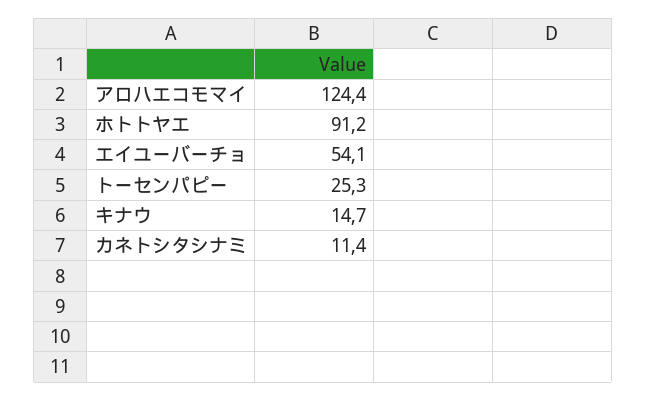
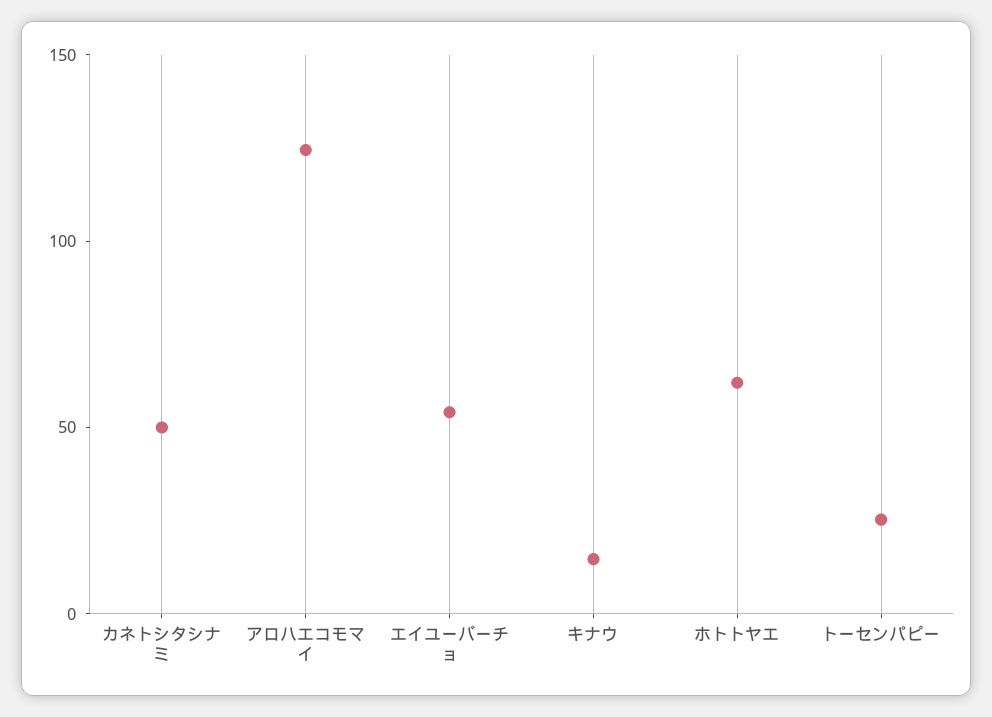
ホトトヤエ: 91.2 -> 60
カネトシタシナミ: 11.4 -> 50

